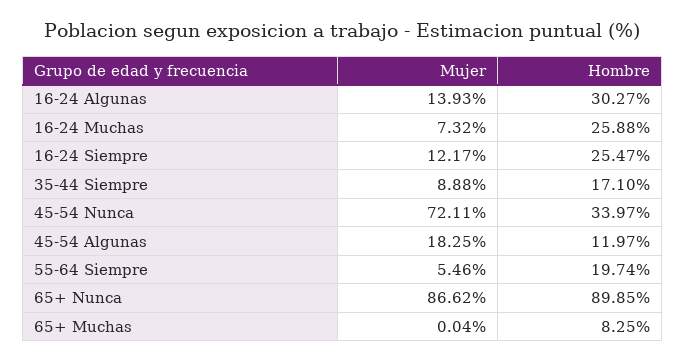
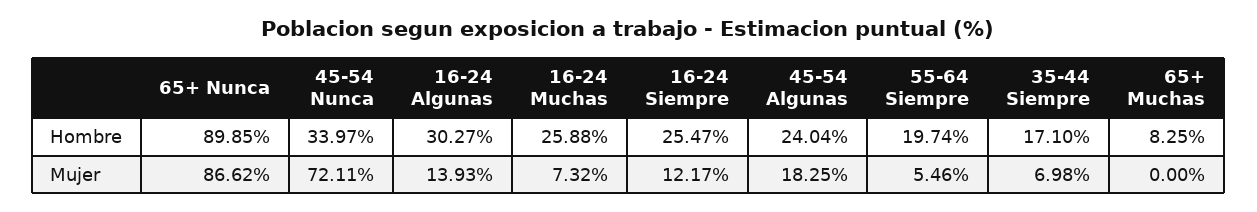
Mujer, 35-44 Siempre: 8.88 -> 6.98
Hombre, 45-54 Algunas: 11.97 -> 24.04
Mujer, 65+ Muchas: 0.04 -> 0

